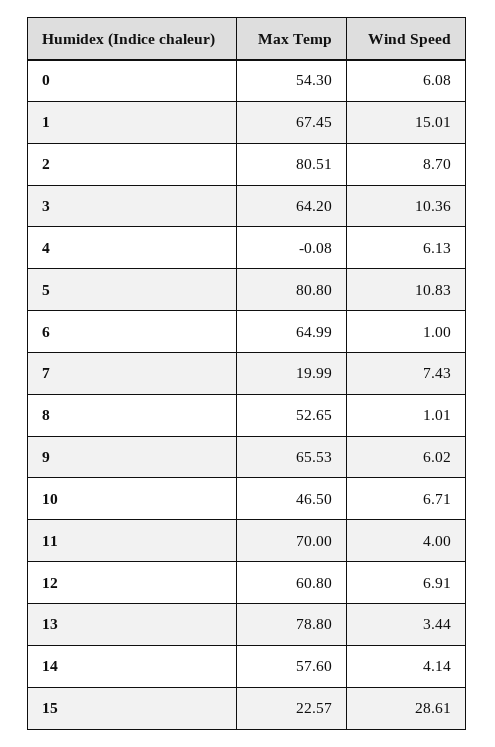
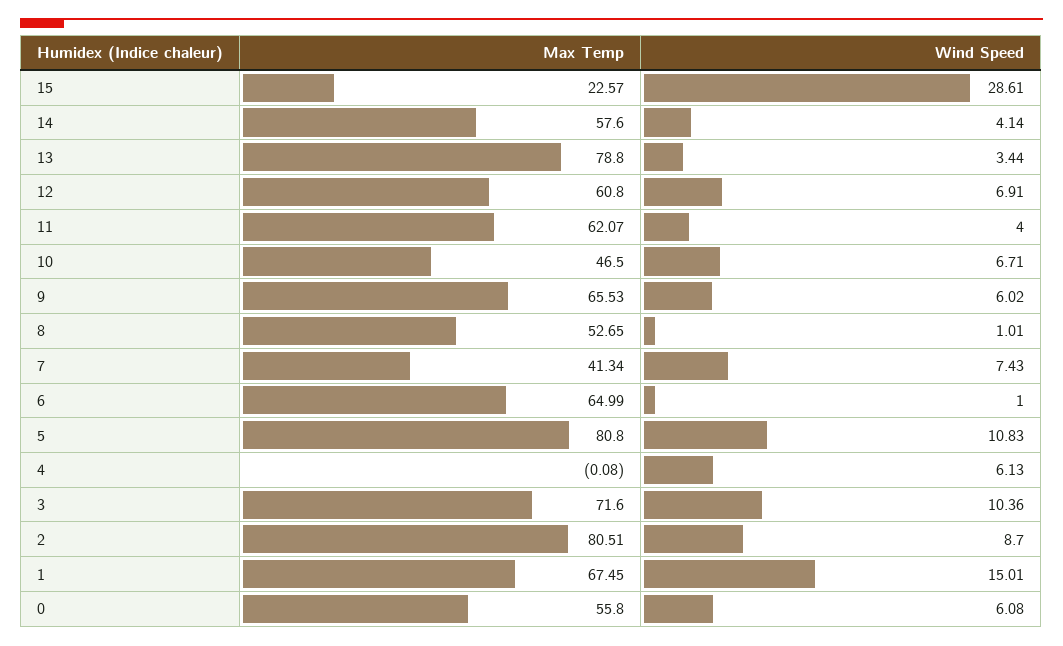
Max Temp, 0: 54.3 -> 55.8
Max Temp, 3: 64.2 -> 71.6
Max Temp, 7: 19.99 -> 41.34
Max Temp, 11: 70 -> 62.07

